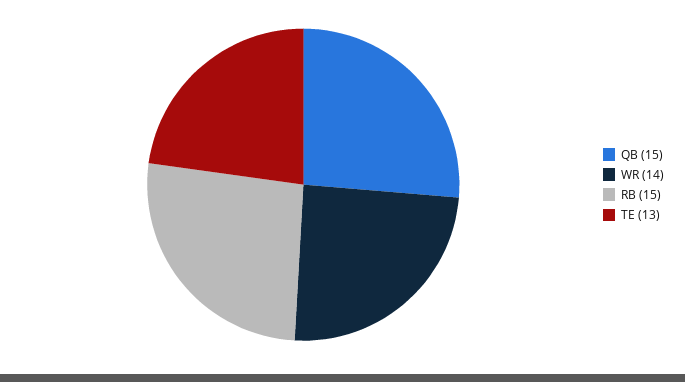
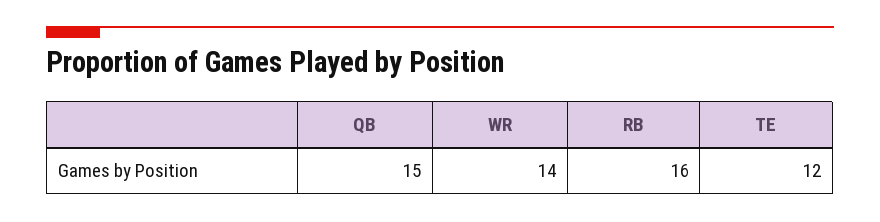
RB: 15 -> 16
TE: 13 -> 12

